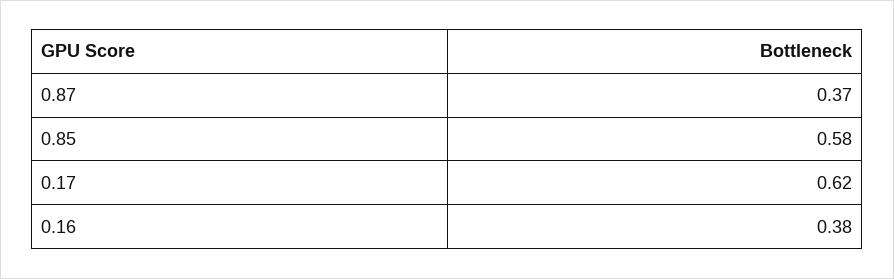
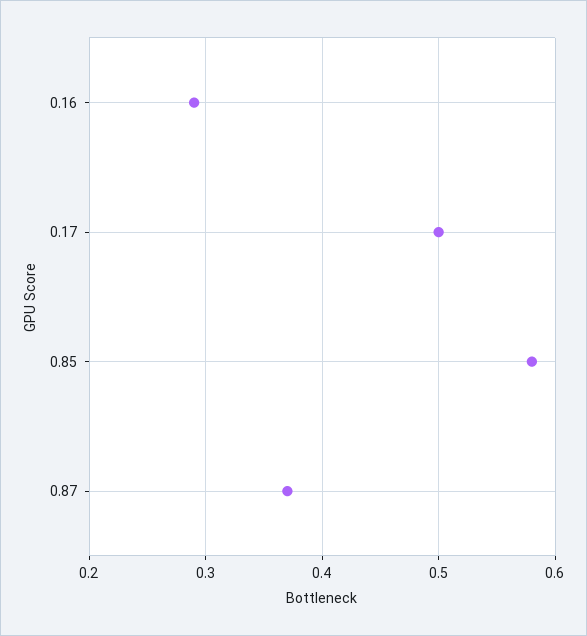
0.17: 0.62 -> 0.5
0.16: 0.38 -> 0.29

